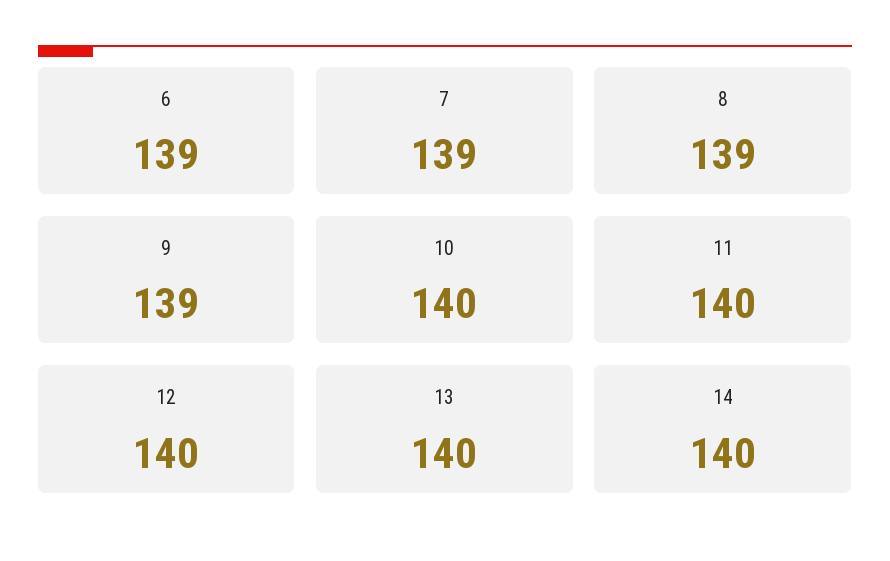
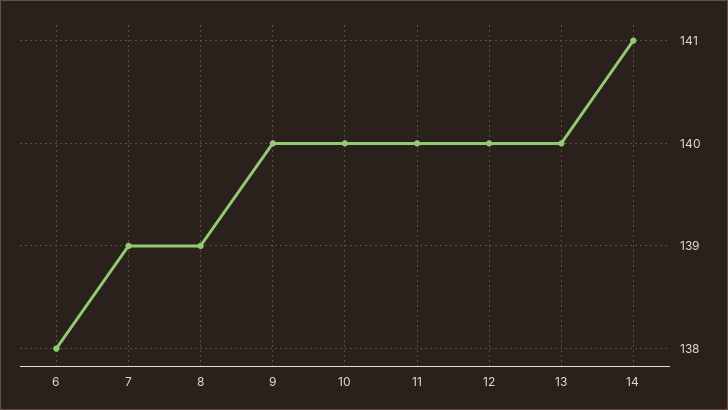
6: 139 -> 138
9: 139 -> 140
14: 140 -> 141

